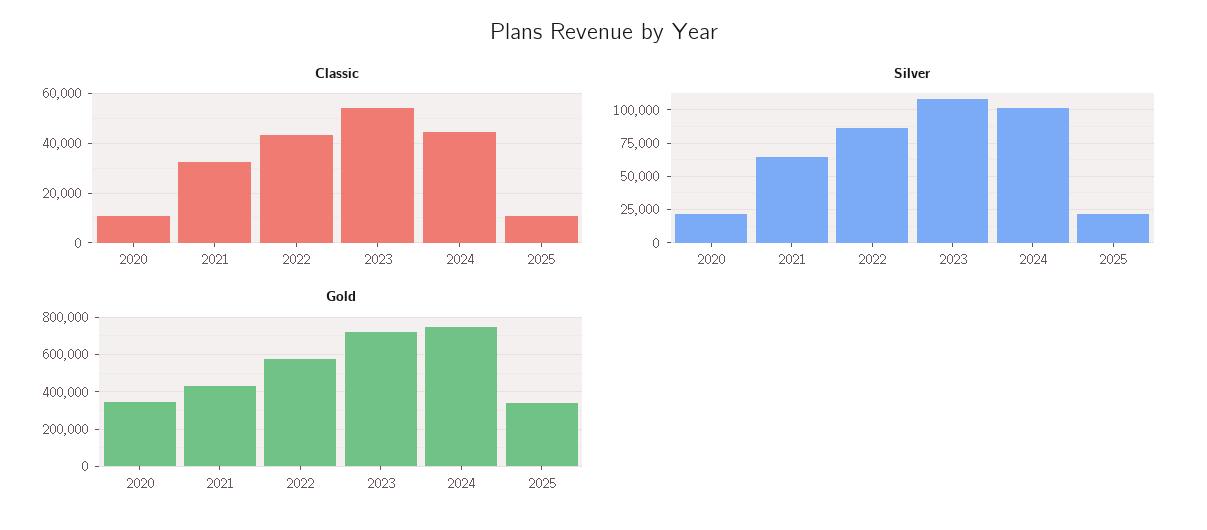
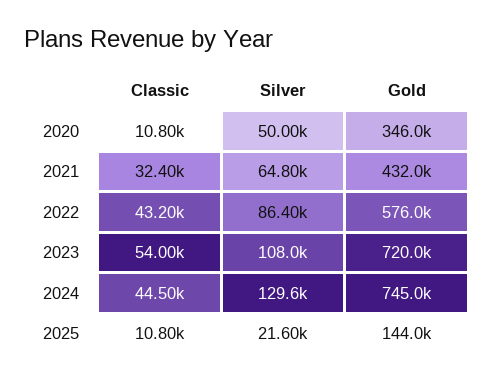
Silver, 2020: 20000 -> 50000
Silver, 2024: 100000 -> 129600
Gold, 2025: 350000 -> 144000

